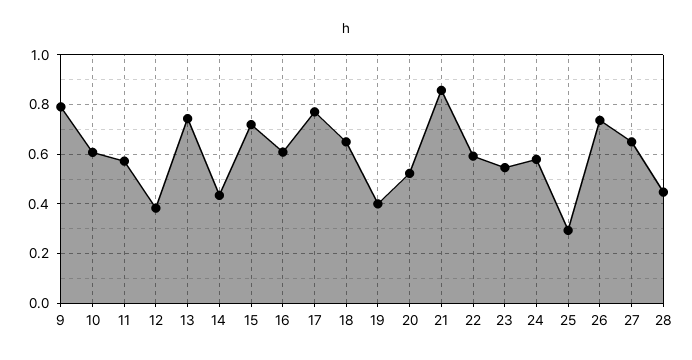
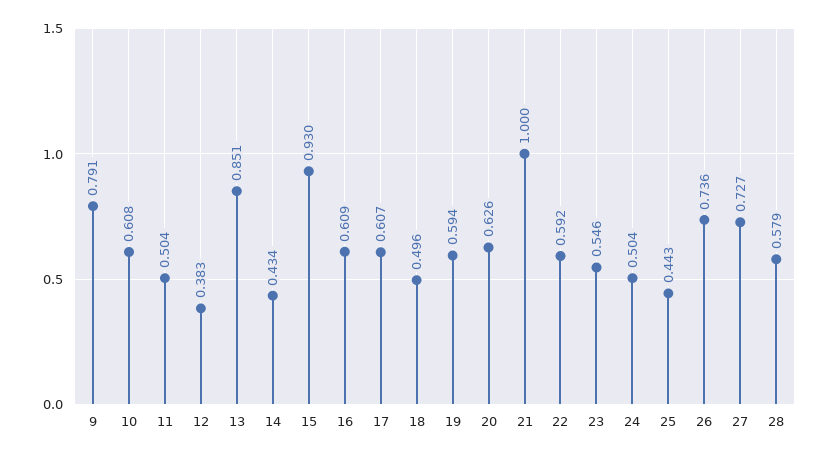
11: 0.575 -> 0.504
13: 0.75 -> 0.851
15: 0.725 -> 0.93
17: 0.775 -> 0.607
18: 0.65 -> 0.496
19: 0.4 -> 0.594
20: 0.525 -> 0.626
21: 0.85 -> 1
24: 0.575 -> 0.504
25: 0.3 -> 0.443
27: 0.65 -> 0.727
28: 0.45 -> 0.579

